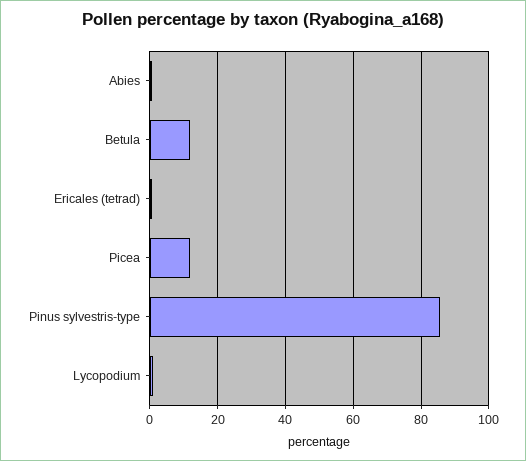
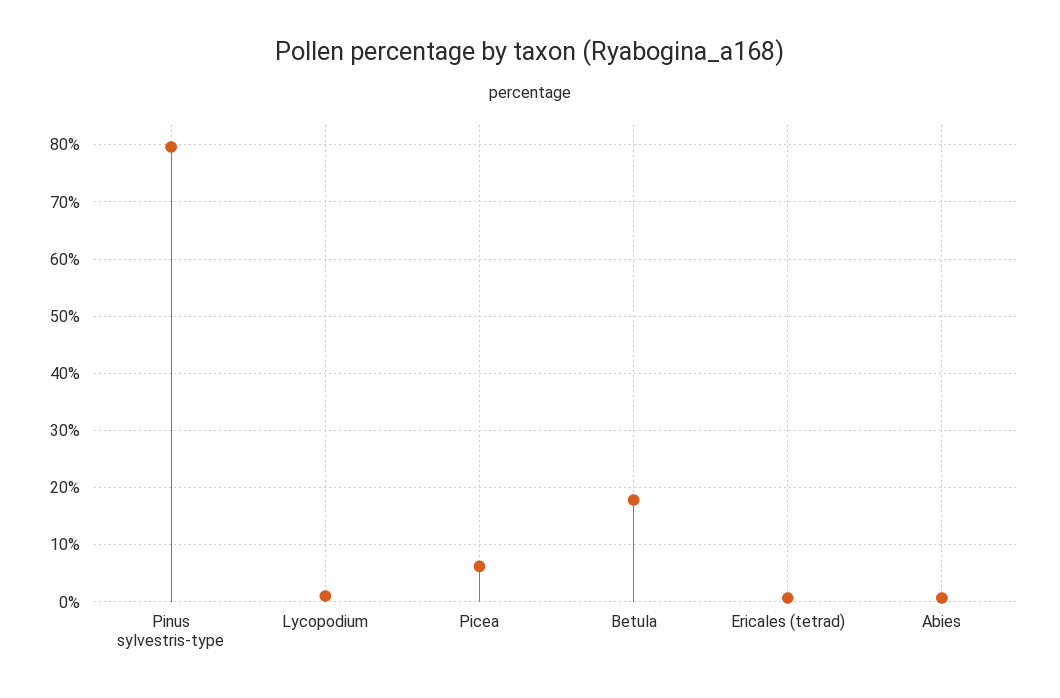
Betula: 12 -> 18
Picea: 12 -> 6
Pinus sylvestris-type: 86 -> 80

